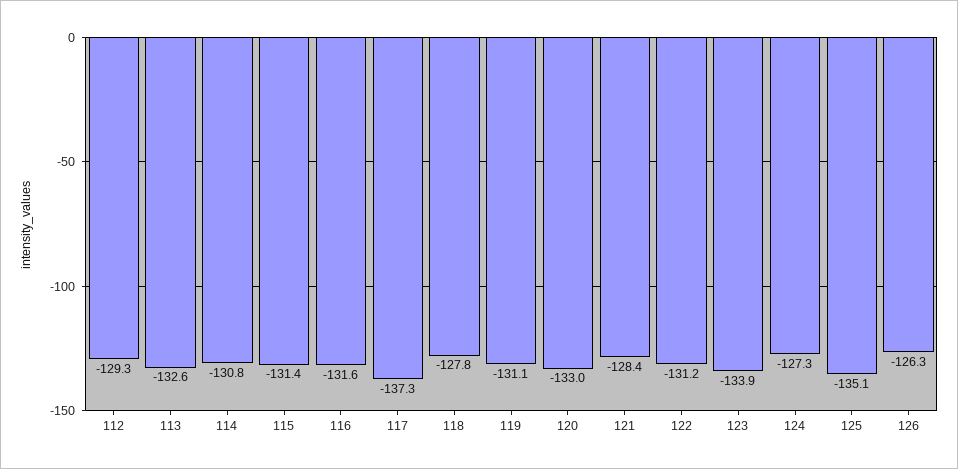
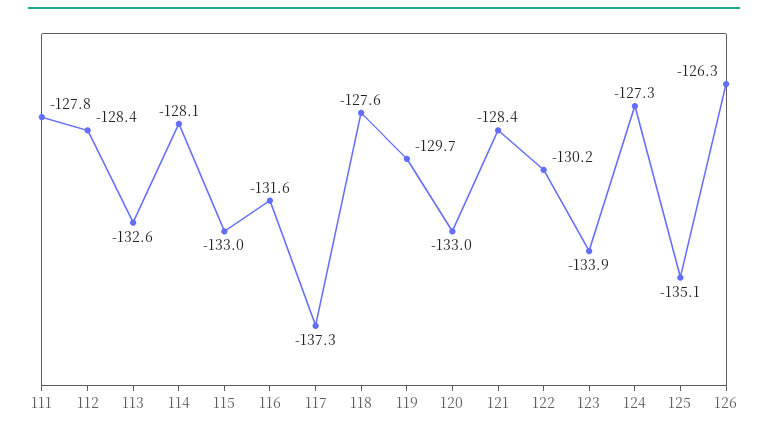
112: -129.3 -> -128.4
114: -130.8 -> -128.1
115: -131.4 -> -133
118: -127.8 -> -127.6
119: -131.1 -> -129.7
122: -131.2 -> -130.2
111: none -> -127.8

